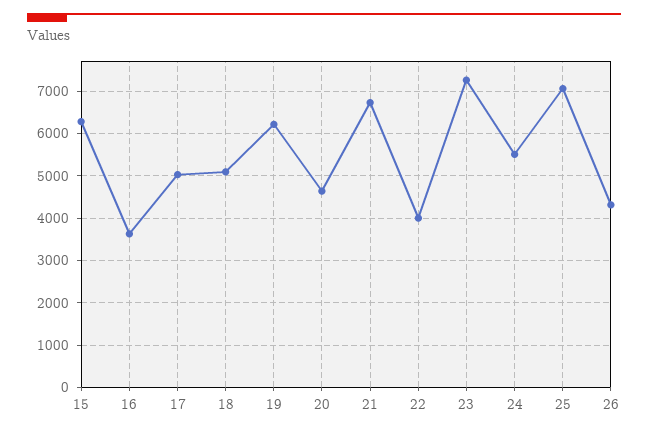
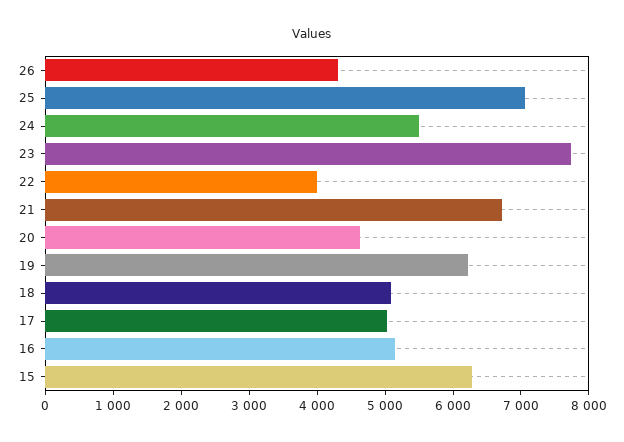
16: 3600 -> 5200
23: 7200 -> 7800

